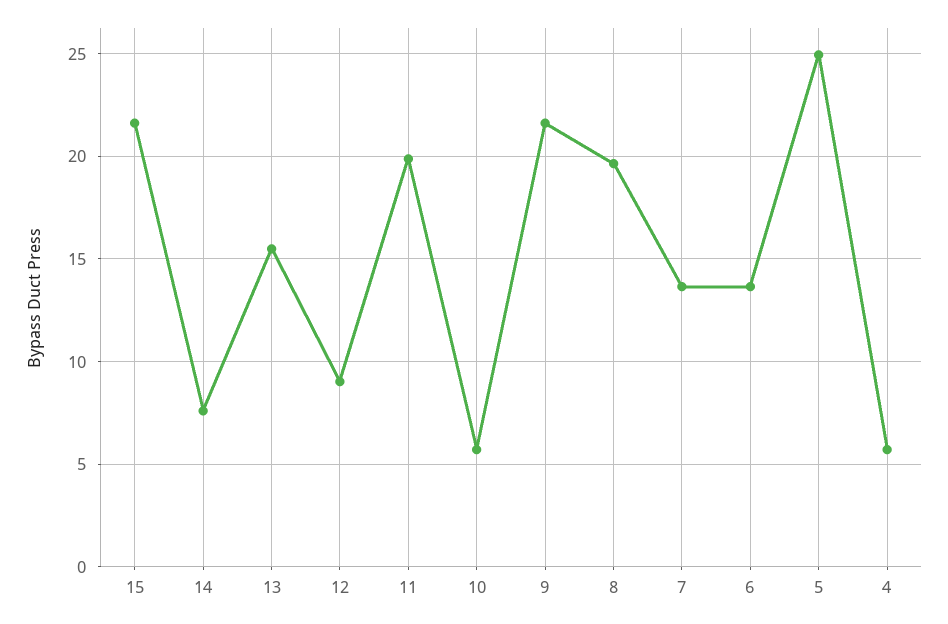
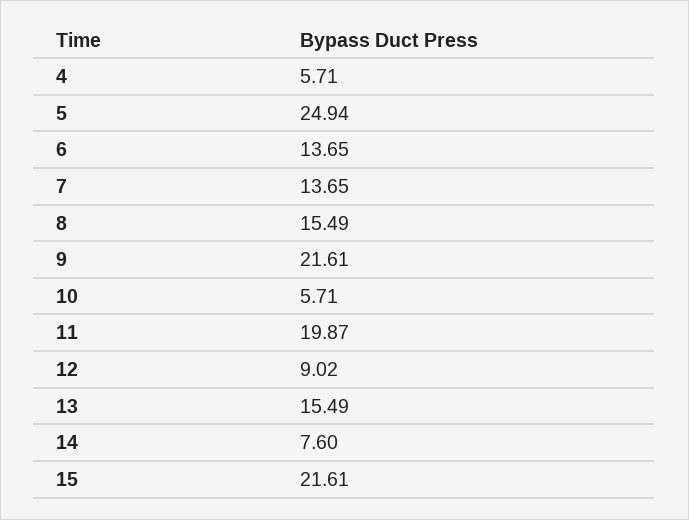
8: 19.5 -> 15.49

